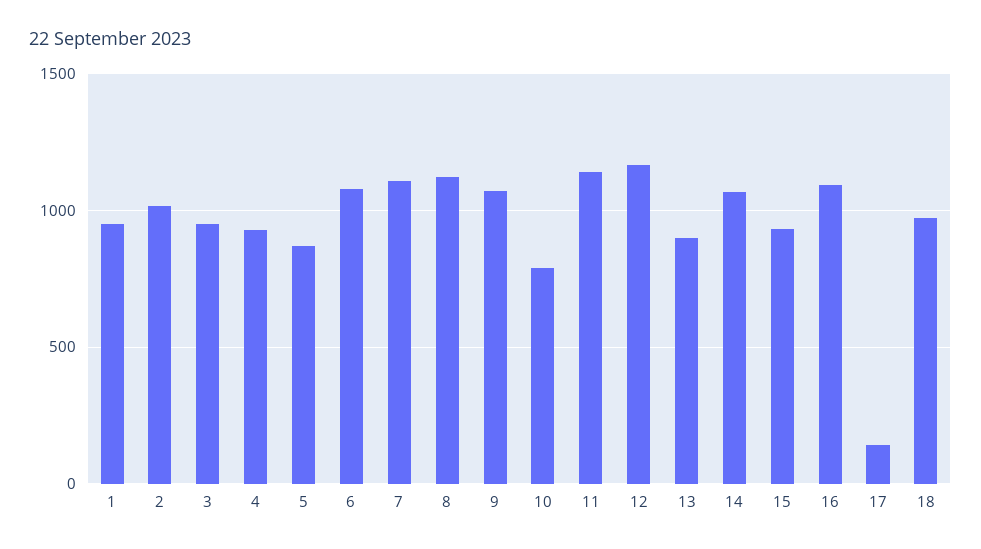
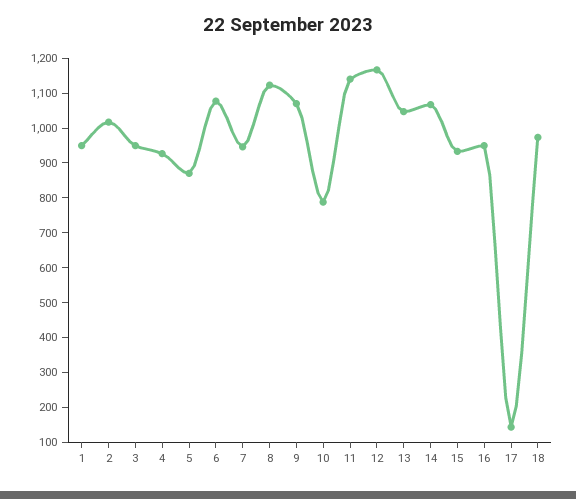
7: 1100 -> 950
13: 900 -> 1050
16: 1100 -> 950

